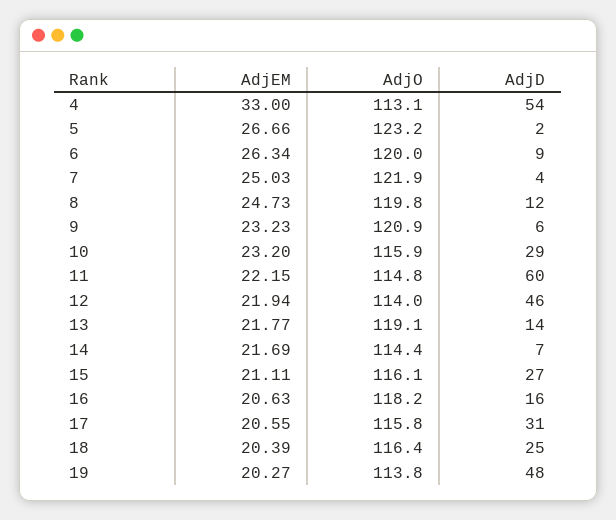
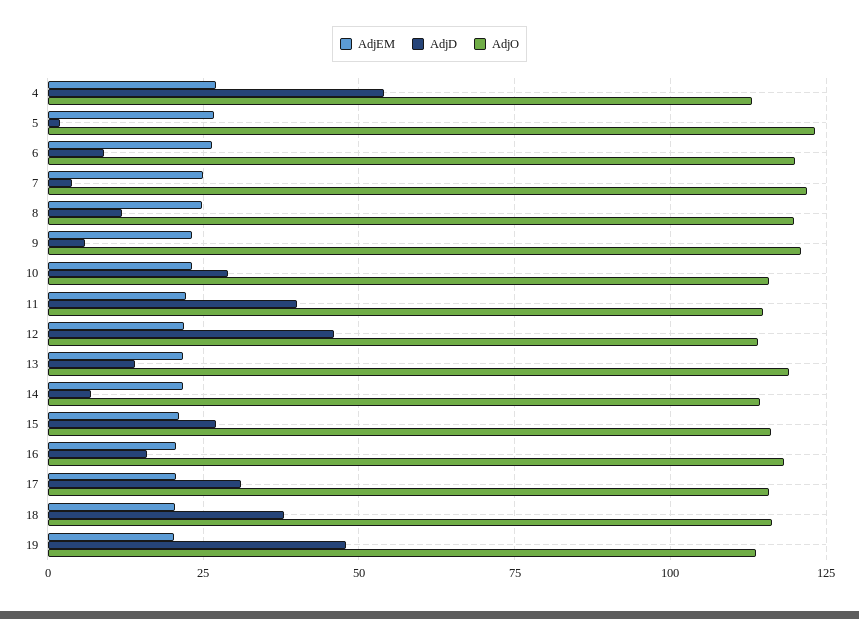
AdjEM, 4: 33 -> 27.5
AdjD, 11: 60 -> 40
AdjD, 18: 25 -> 37.5

